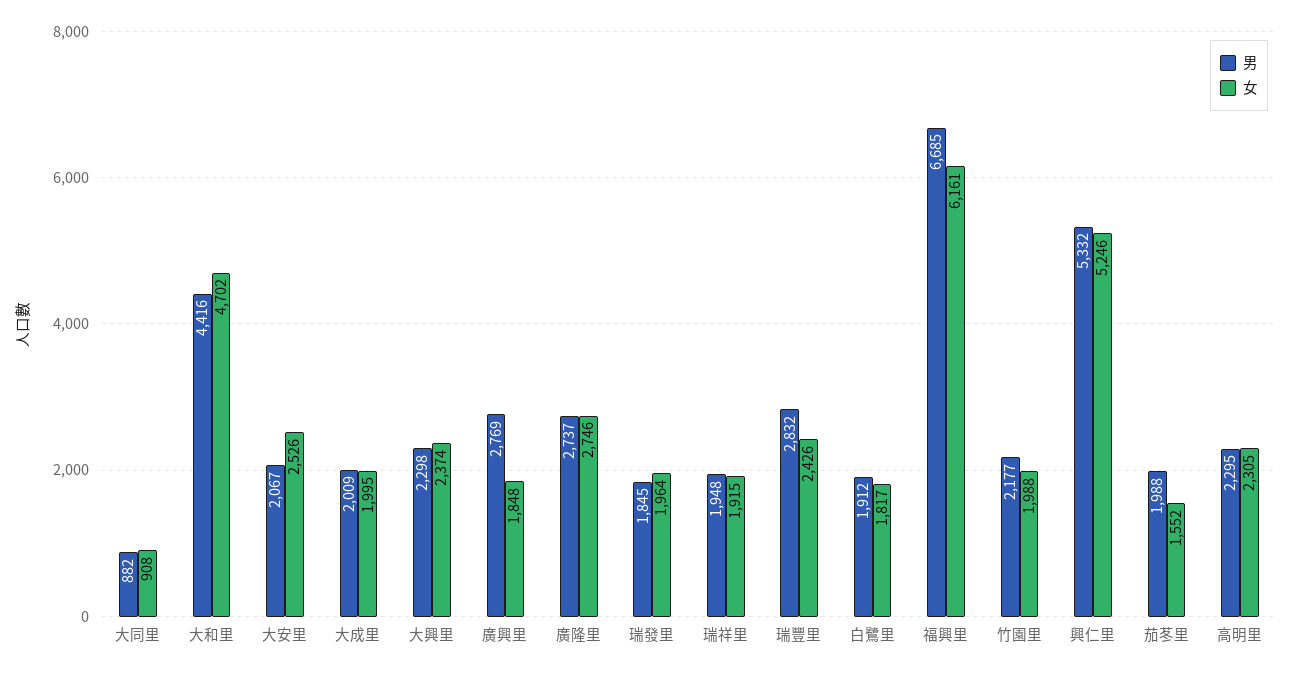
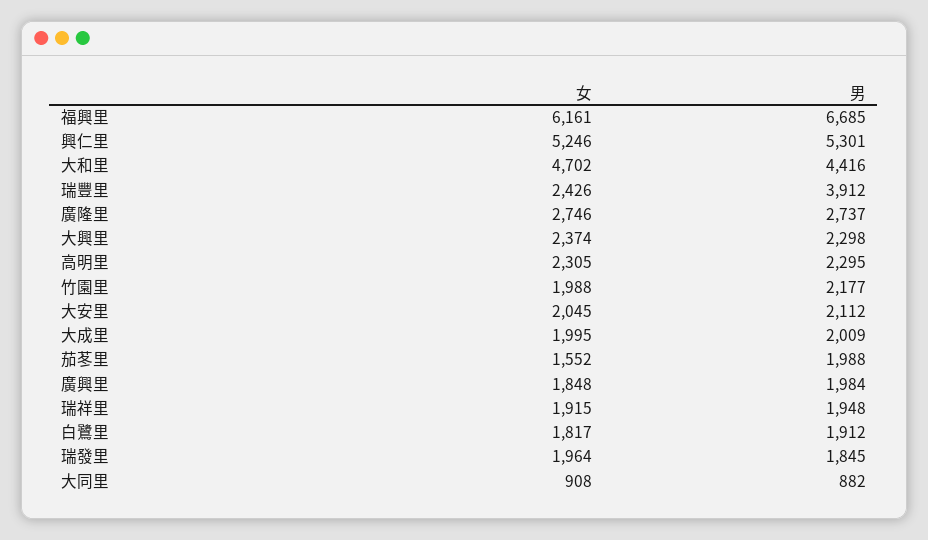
男, 大安里: 2067 -> 2112
女, 大安里: 2526 -> 2045
男, 廣興里: 2769 -> 1984
男, 瑞豐里: 2832 -> 3912
男, 興仁里: 5332 -> 5301

